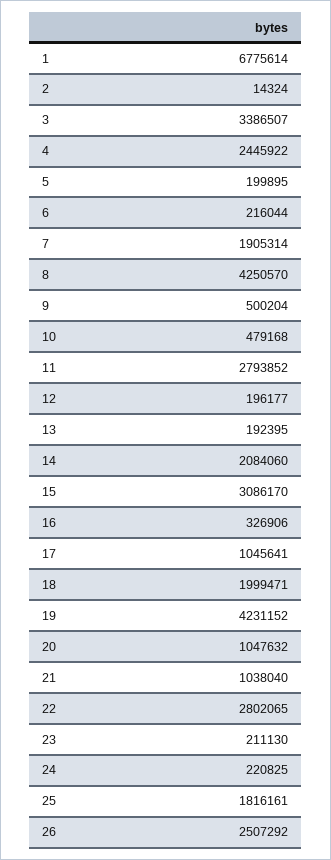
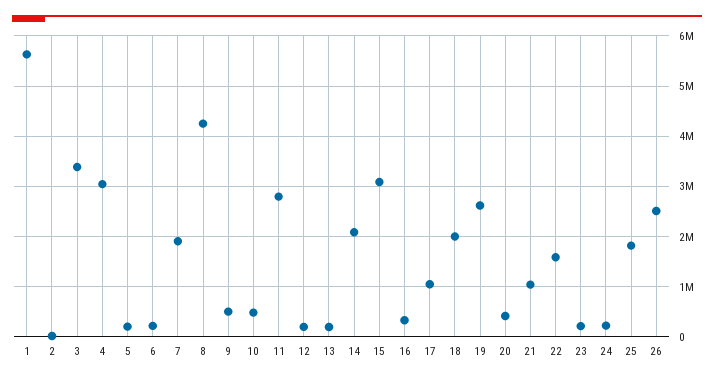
1: 6775614 -> 5600000
4: 2445922 -> 3000000
19: 4231152 -> 2600000
20: 1047632 -> 400000
22: 2802065 -> 1600000

